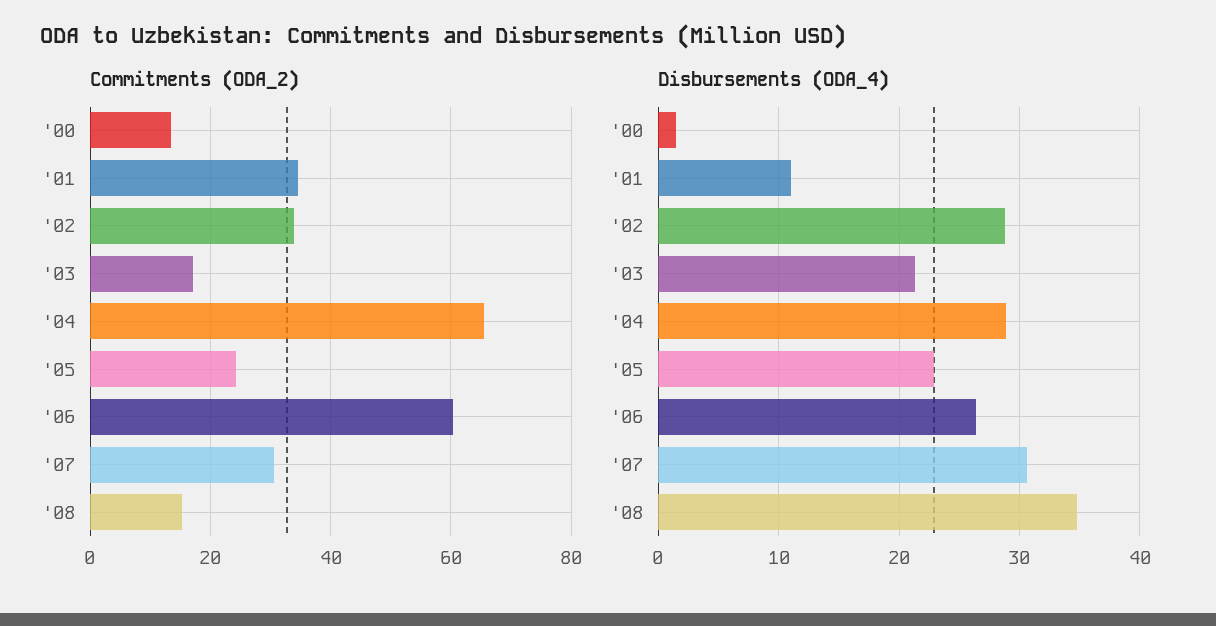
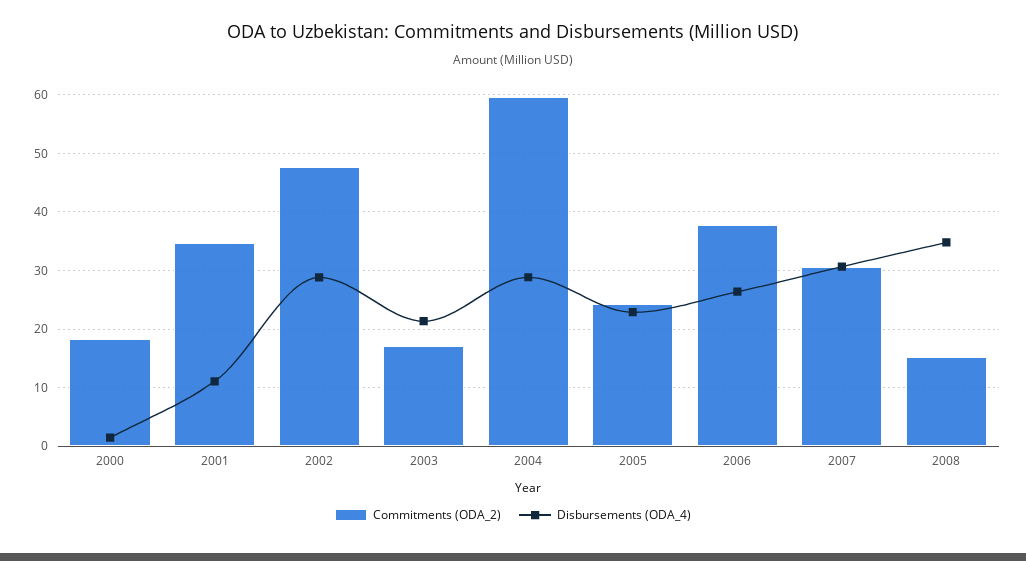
Commitments (ODA_2), '00: 14 -> 18
Commitments (ODA_2), '02: 34 -> 48
Commitments (ODA_2), '04: 66 -> 60
Commitments (ODA_2), '06: 60 -> 38

